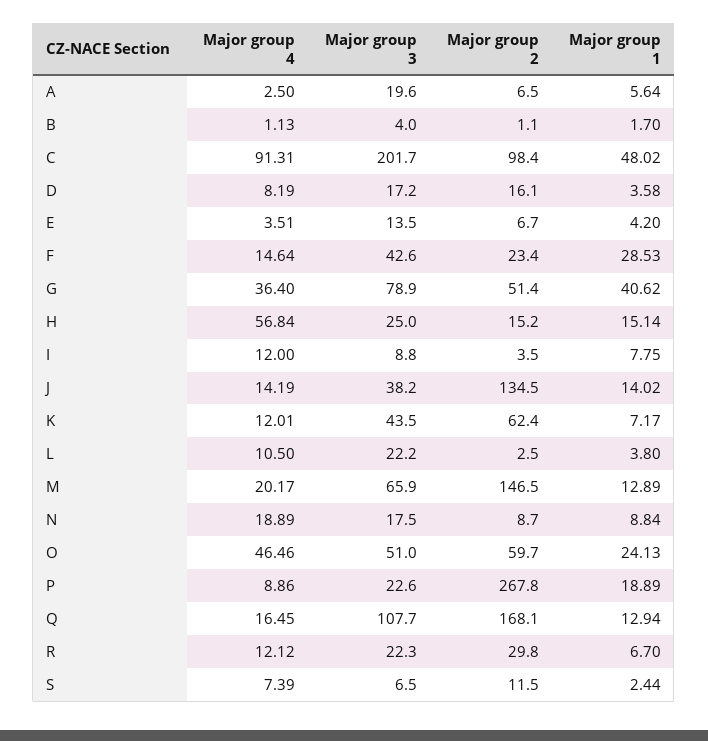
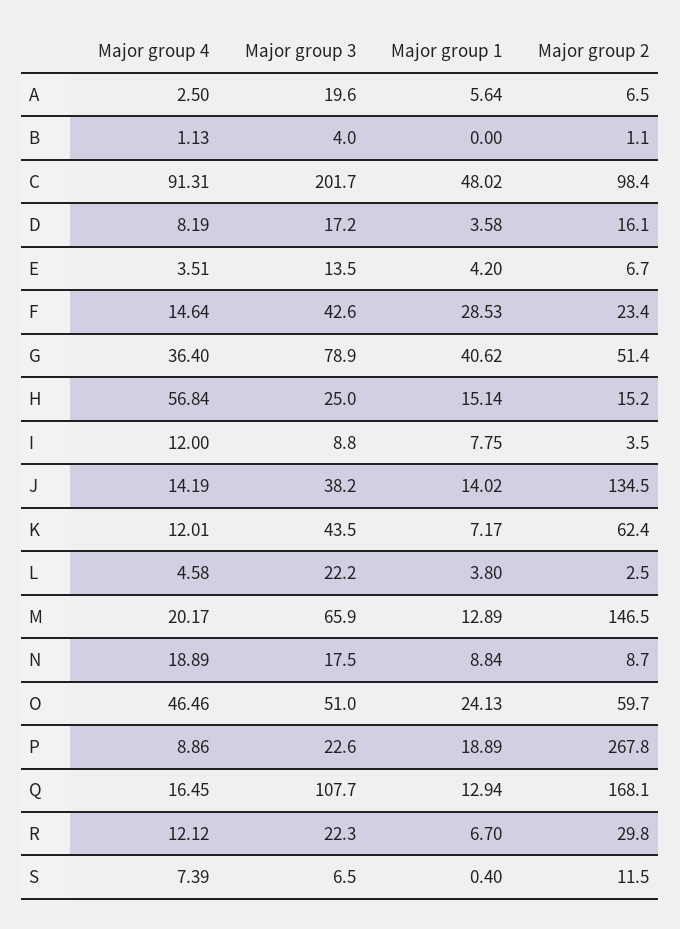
Major group 1, B: 1.7 -> 0
Major group 4, L: 10.5 -> 4.58
Major group 1, S: 2.44 -> 0.4

